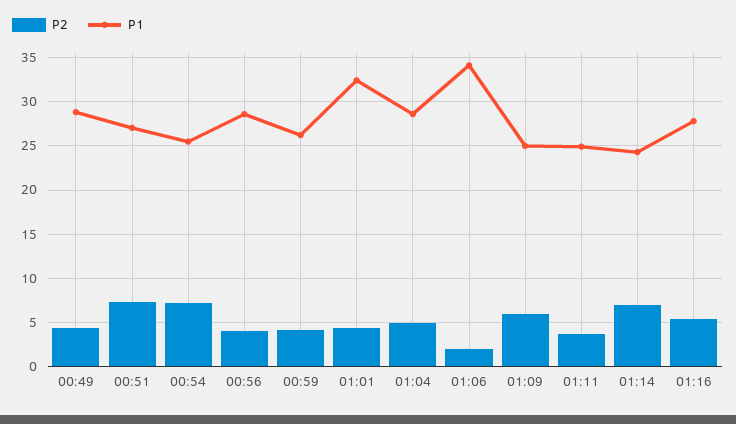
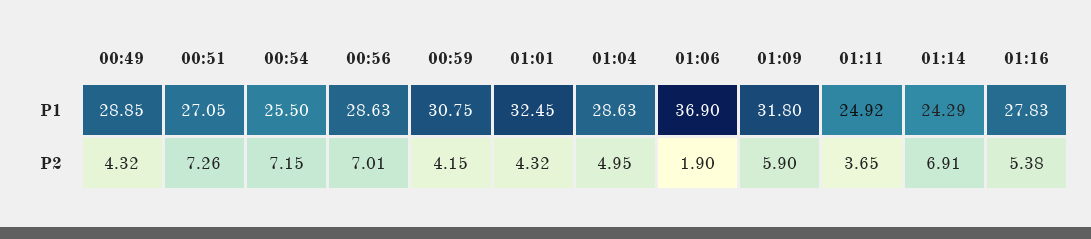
P2, 00:56: 4 -> 7.01
P1, 00:59: 26 -> 30.75
P1, 01:06: 34 -> 36.9
P1, 01:09: 25 -> 31.8

